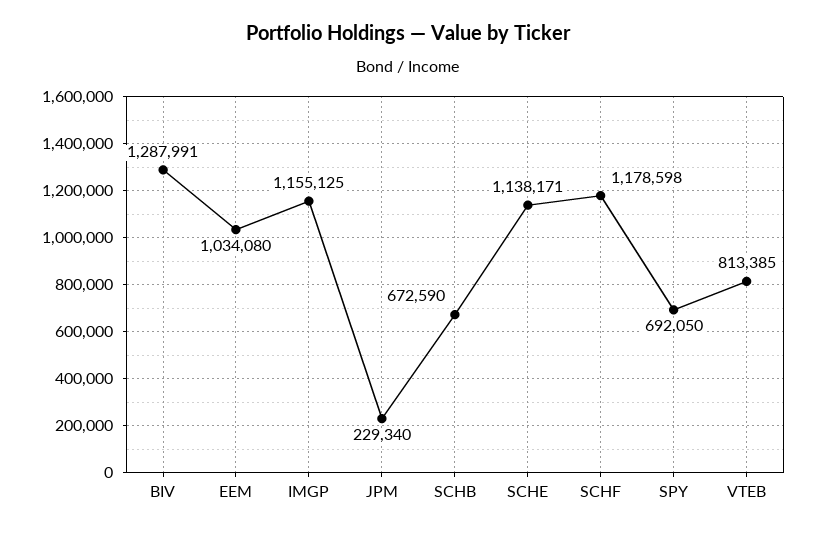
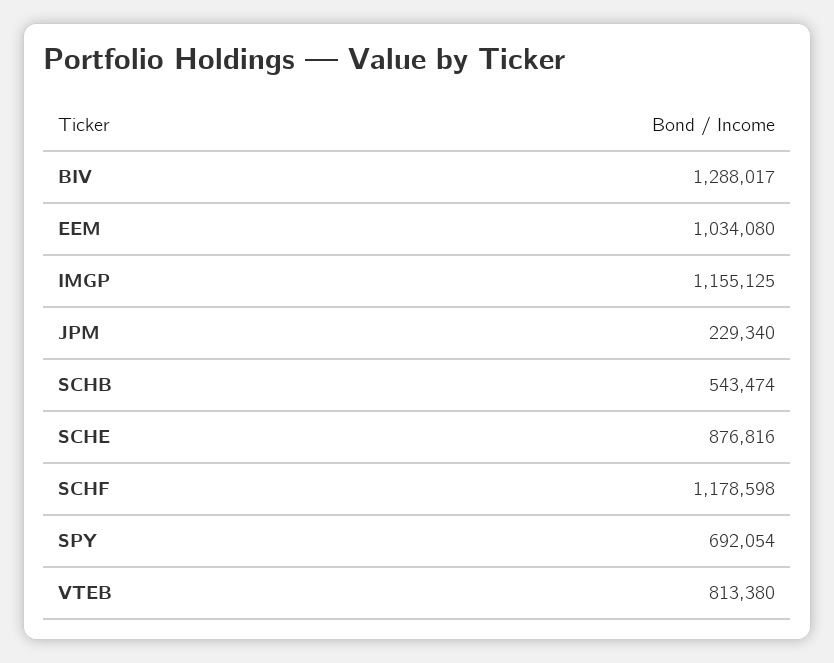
BIV: 1287991 -> 1288017
SCHB: 672590 -> 543474
SCHE: 1138171 -> 876816
SPY: 692050 -> 692054
VTEB: 813385 -> 813380

